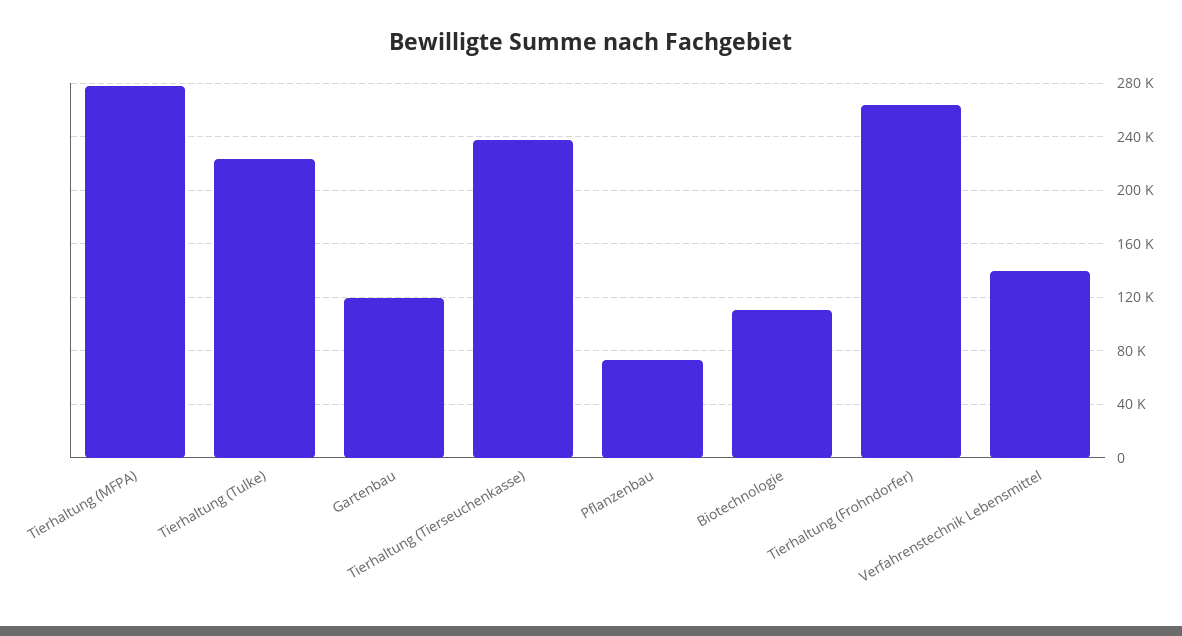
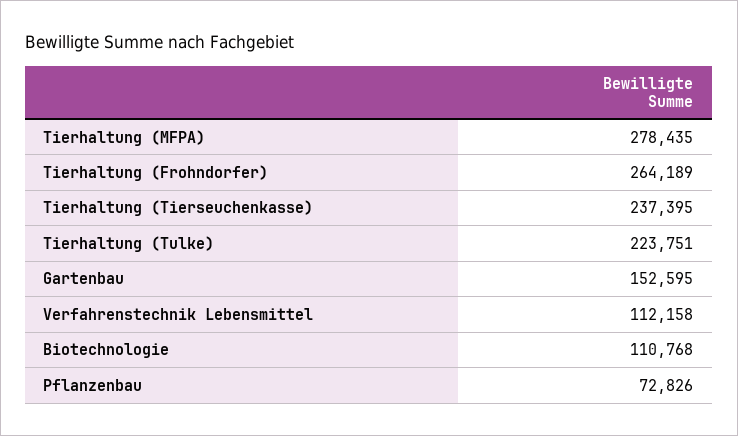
Gartenbau: 120000 -> 152595
Verfahrenstechnik Lebensmittel: 140000 -> 112158

